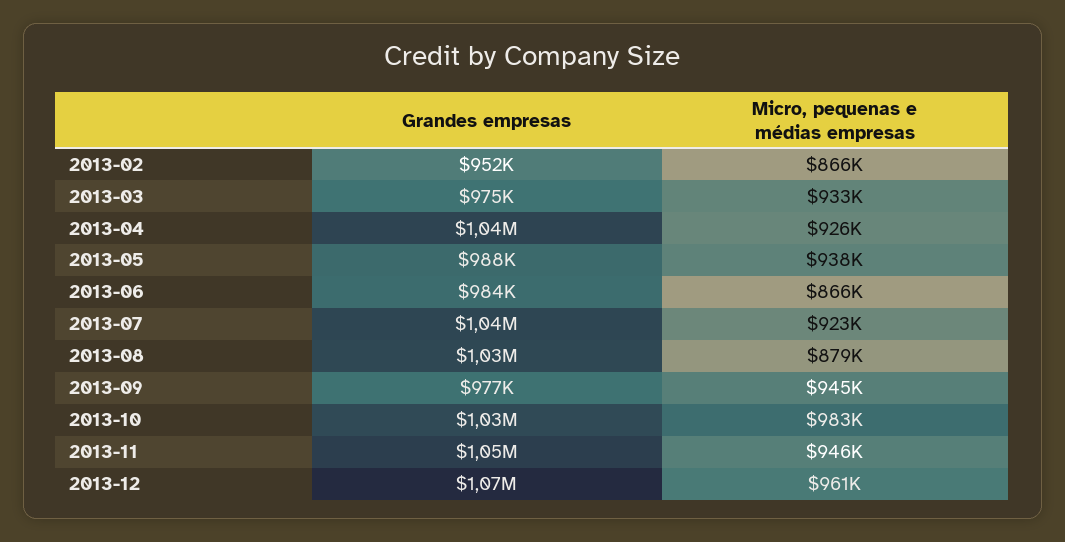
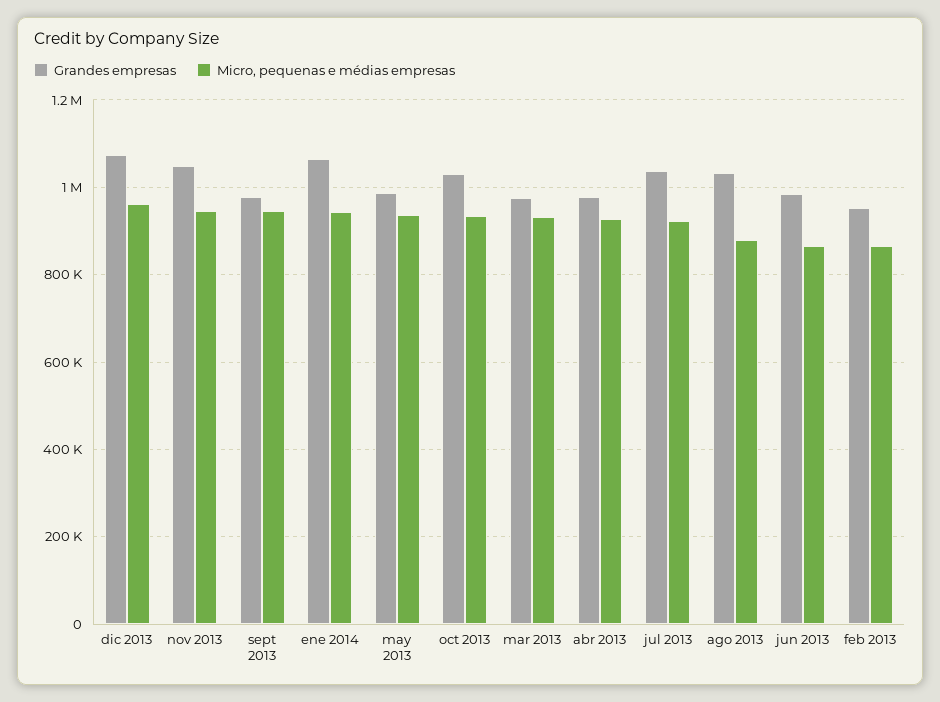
Grandes empresas, 2013-04: 1040000 -> 980000
Micro, pequenas e médias empresas, 2013-10: 983000 -> 940000
Grandes empresas, ene 2014: none -> 1060000
Micro, pequenas e médias empresas, ene 2014: none -> 940000

